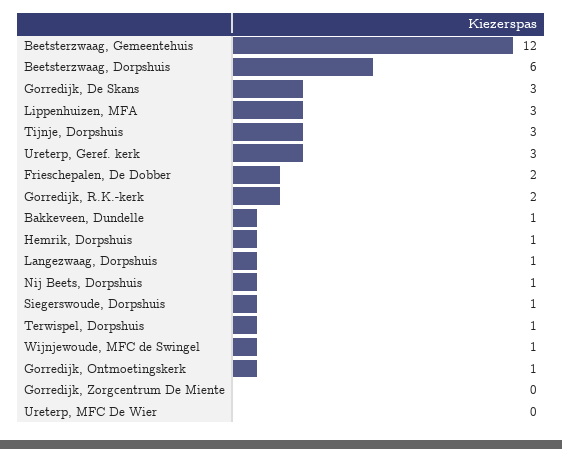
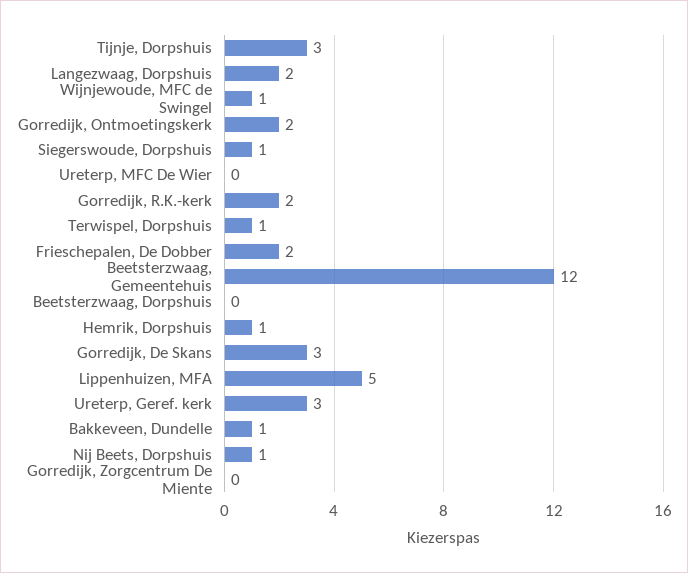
Beetsterzwaag, Dorpshuis: 6 -> 0
Lippenhuizen, MFA: 3 -> 5
Langezwaag, Dorpshuis: 1 -> 2
Gorredijk, Ontmoetingskerk: 1 -> 2

